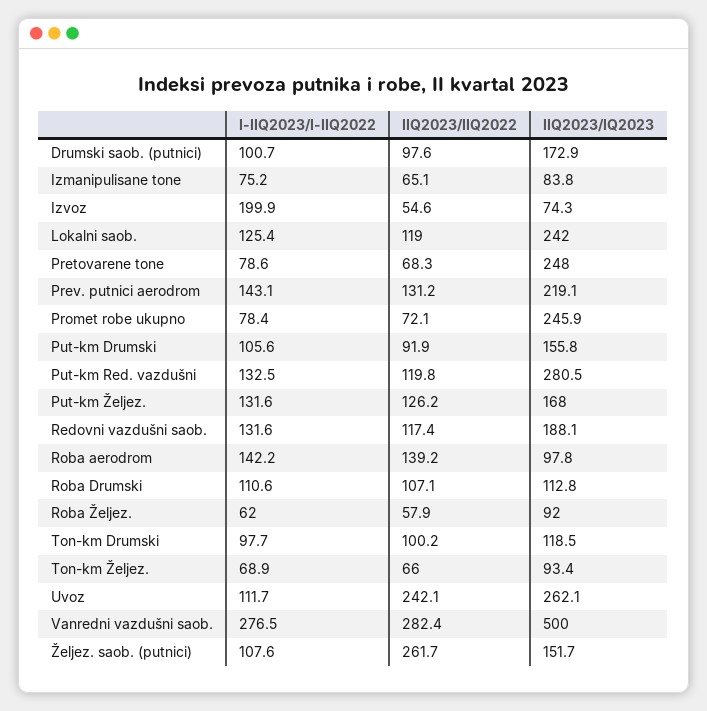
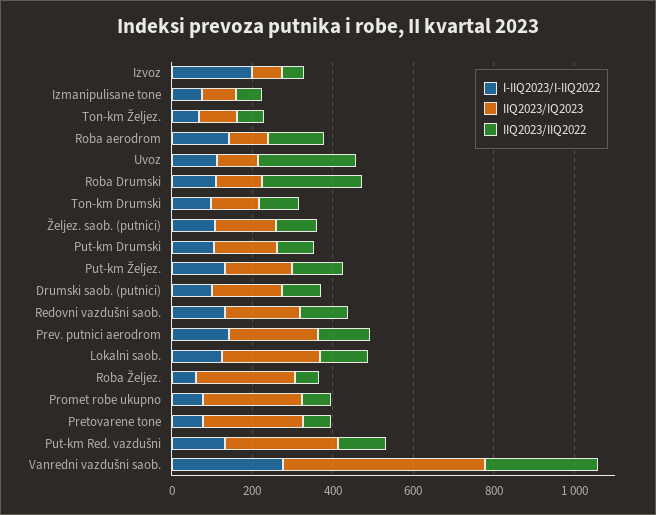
IIQ2023/IIQ2022, Roba Drumski: 107.1 -> 250
IIQ2023/IQ2023, Roba Željez.: 92 -> 250
IIQ2023/IQ2023, Uvoz: 262.1 -> 100
IIQ2023/IIQ2022, Željez. saob. (putnici): 261.7 -> 100

